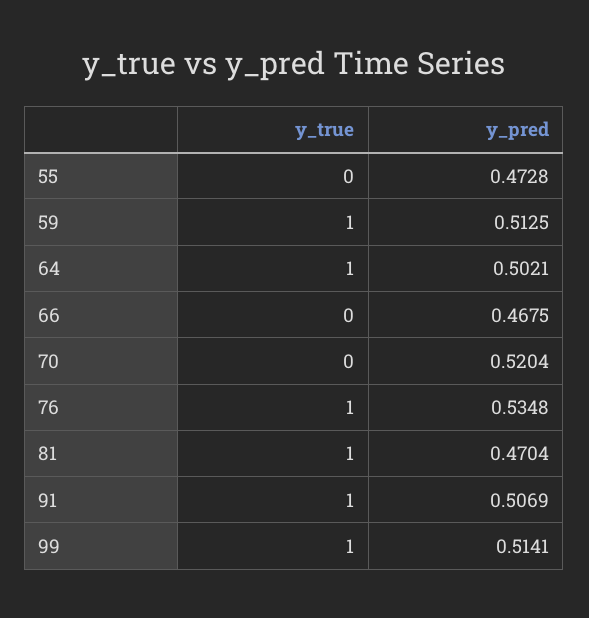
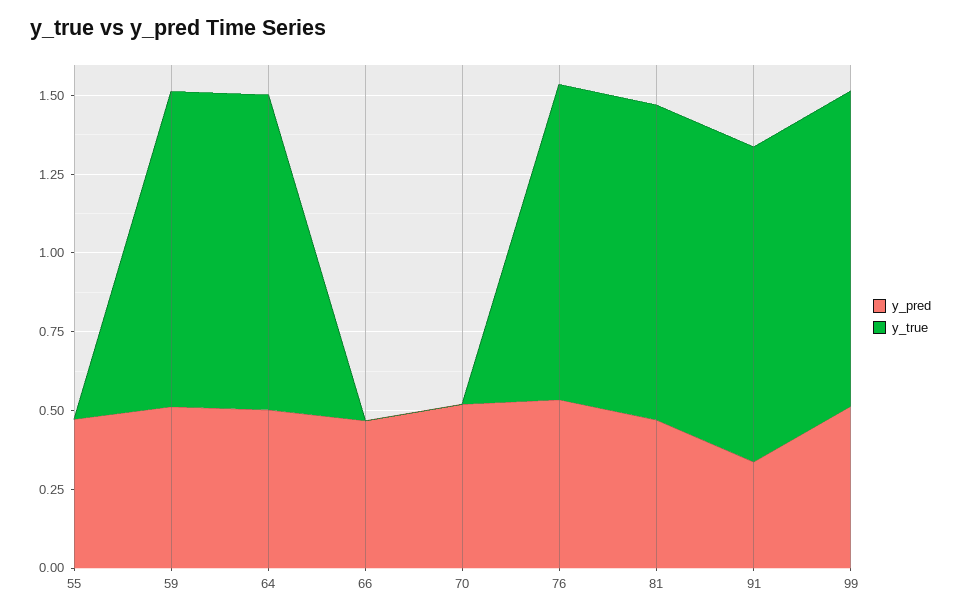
y_pred, 91: 0.5069 -> 0.35

